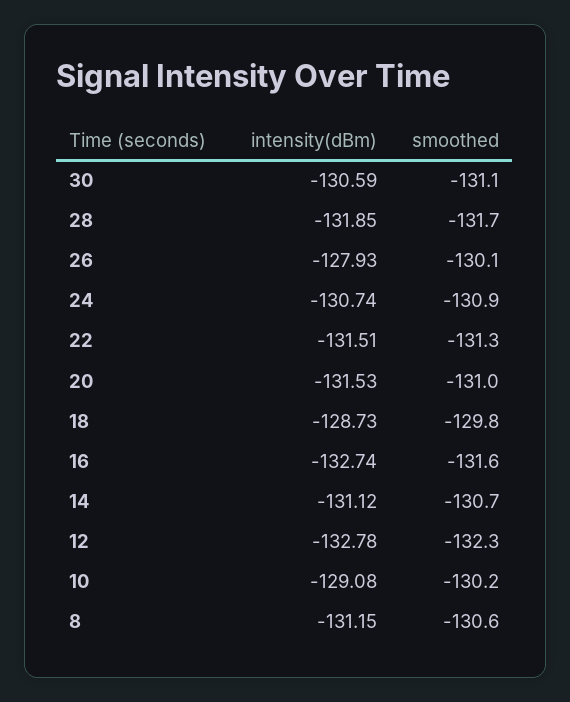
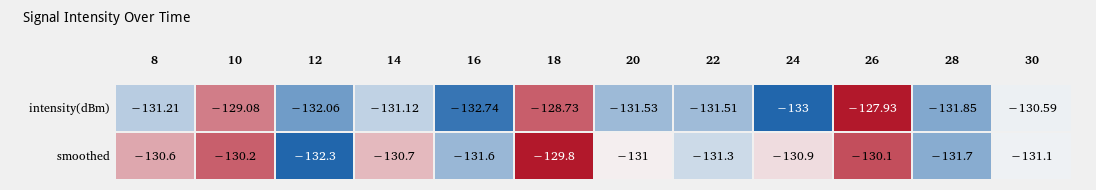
intensity(dBm), 24: -130.74 -> -133
intensity(dBm), 12: -132.78 -> -132.06
intensity(dBm), 8: -131.15 -> -131.21

